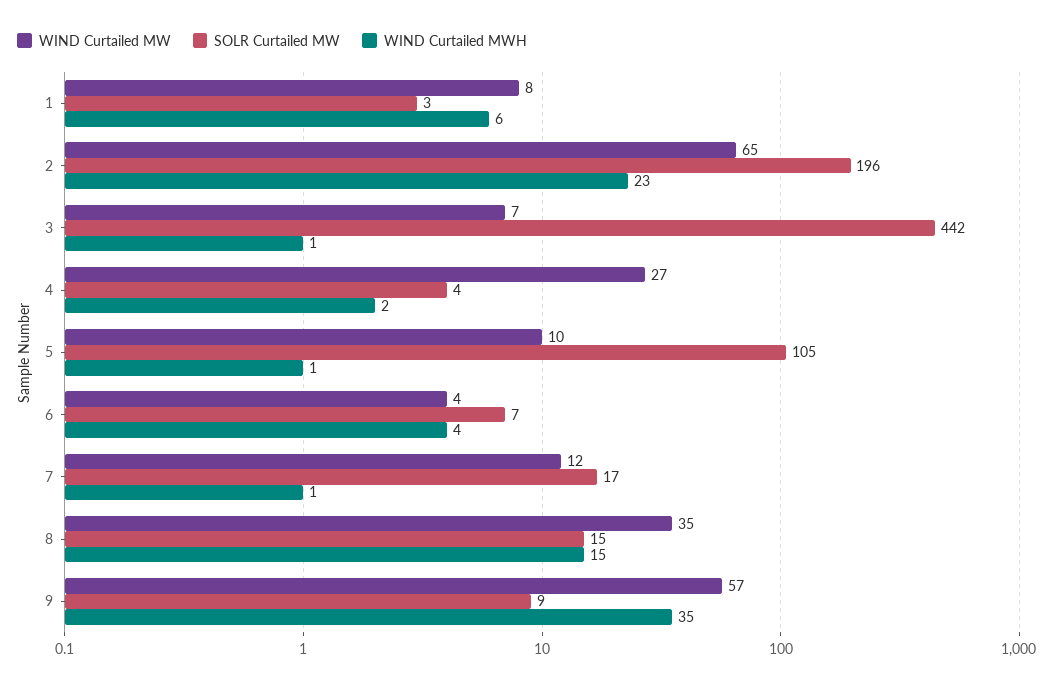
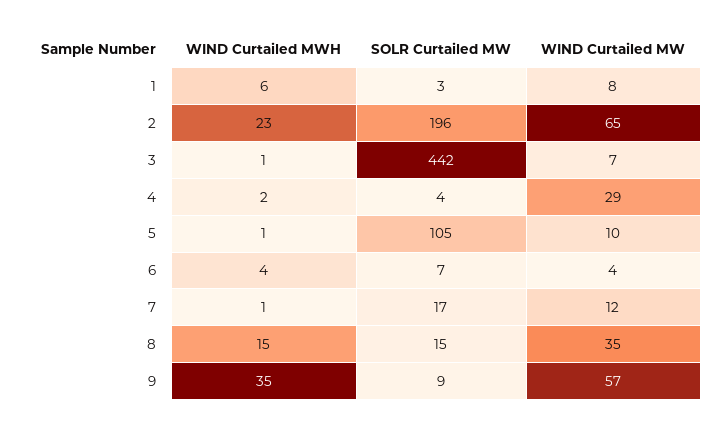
WIND Curtailed MW, 4: 27 -> 29

